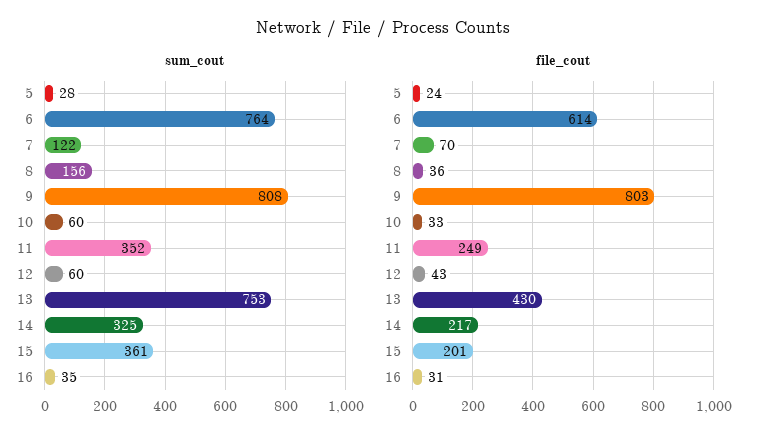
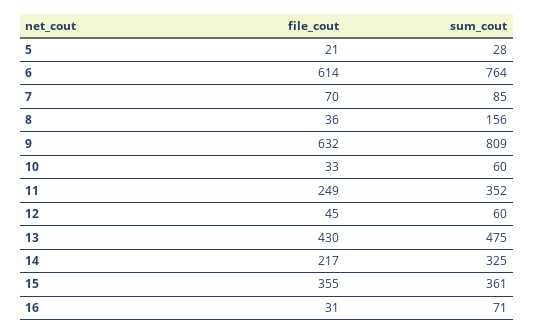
sum_cout, 7: 122 -> 85
sum_cout, 9: 808 -> 809
sum_cout, 13: 753 -> 475
sum_cout, 16: 35 -> 71
file_cout, 5: 24 -> 21
file_cout, 9: 803 -> 632
file_cout, 12: 43 -> 45
file_cout, 15: 201 -> 355

